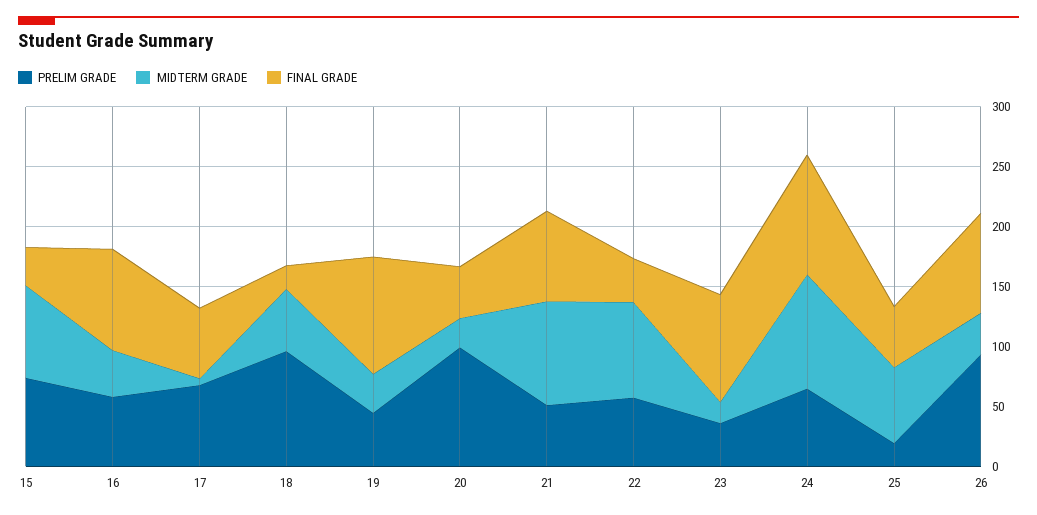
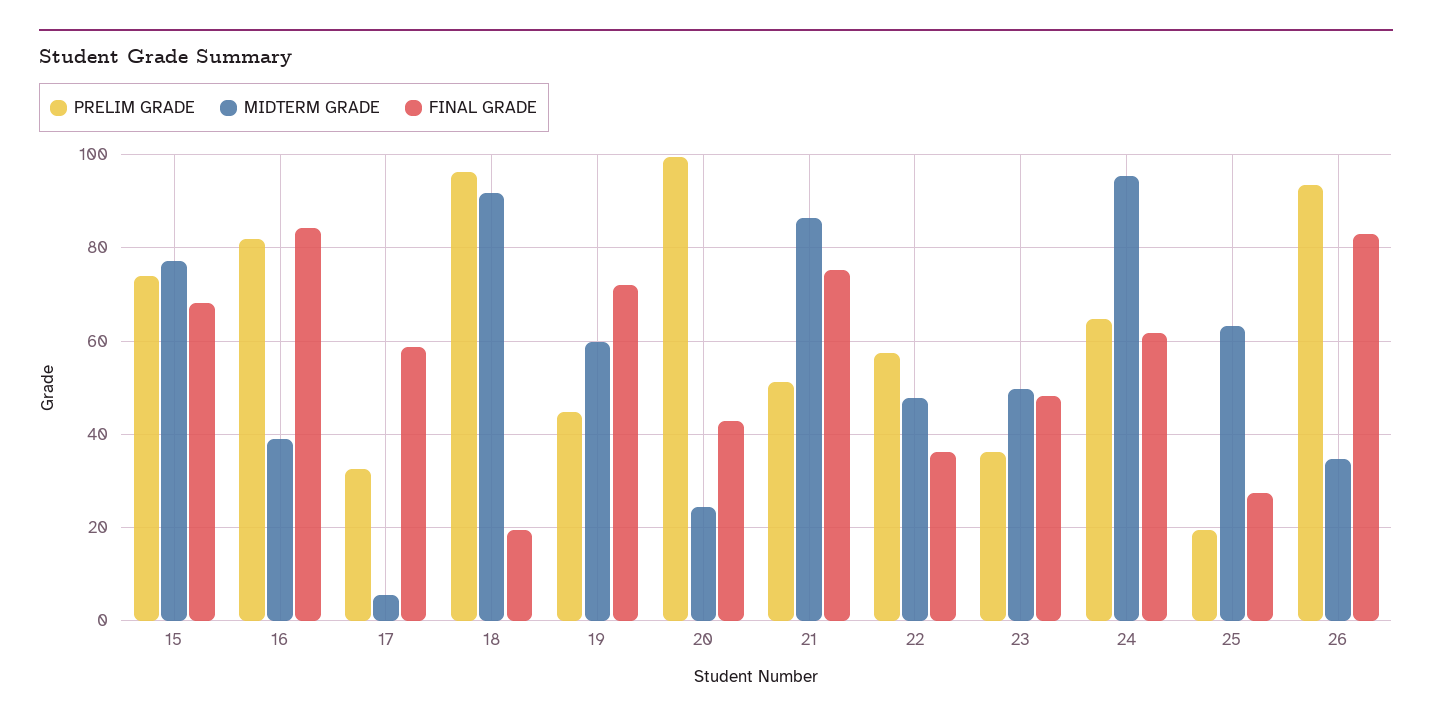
FINAL GRADE, 15: 30 -> 68
PRELIM GRADE, 16: 60 -> 82
PRELIM GRADE, 17: 70 -> 32
MIDTERM GRADE, 18: 50 -> 92
MIDTERM GRADE, 19: 30 -> 60
FINAL GRADE, 19: 100 -> 72
MIDTERM GRADE, 22: 80 -> 48
MIDTERM GRADE, 23: 20 -> 50
FINAL GRADE, 23: 90 -> 48
FINAL GRADE, 24: 100 -> 62
FINAL GRADE, 25: 50 -> 28

